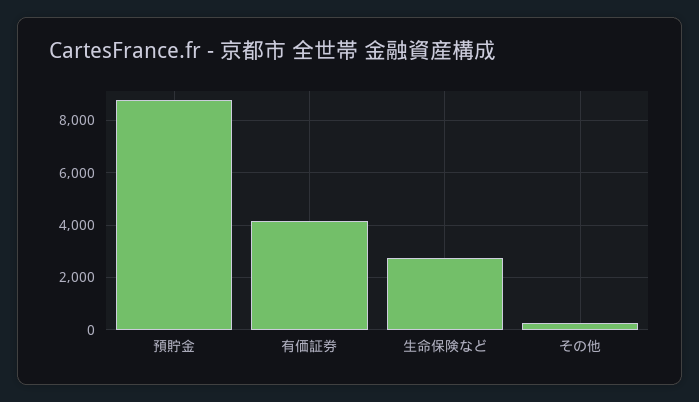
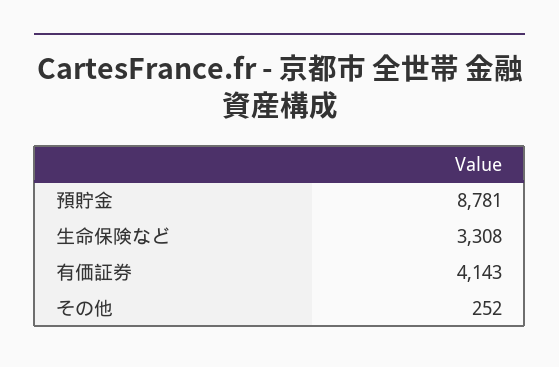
生命保険など: 2750 -> 3308

